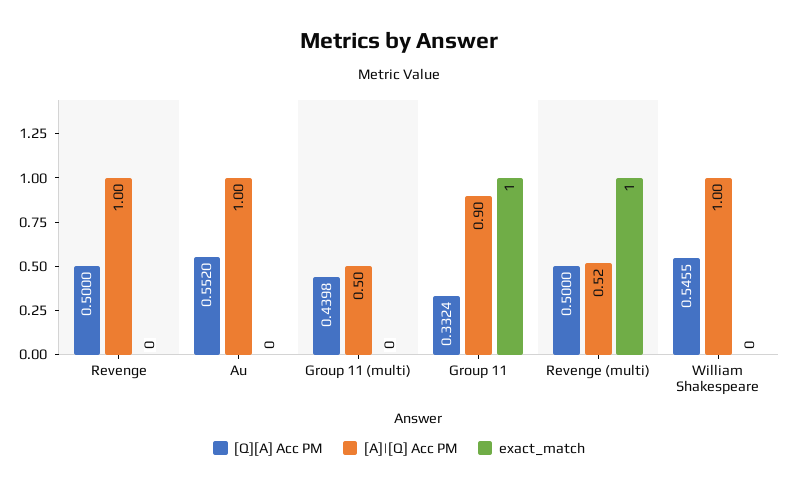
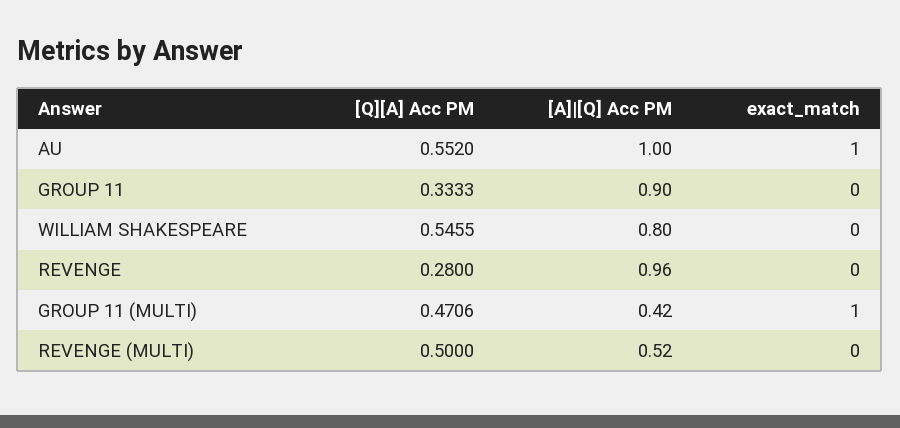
[Q][A] Acc PM, Revenge: 0.5 -> 0.28
[A]|[Q] Acc PM, Revenge: 1 -> 0.96
exact_match, Au: 0 -> 1
[Q][A] Acc PM, Group 11 (multi): 0.4398 -> 0.4706
[A]|[Q] Acc PM, Group 11 (multi): 0.5 -> 0.42
exact_match, Group 11 (multi): 0 -> 1
[Q][A] Acc PM, Group 11: 0.3324 -> 0.3333
exact_match, Group 11: 1 -> 0
exact_match, Revenge (multi): 1 -> 0
[A]|[Q] Acc PM, William Shakespeare: 1 -> 0.8

